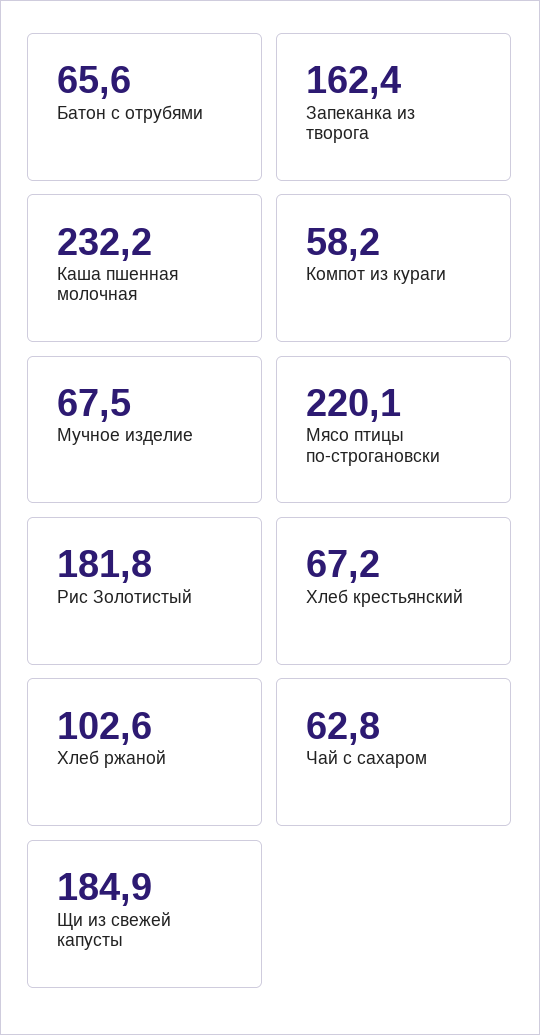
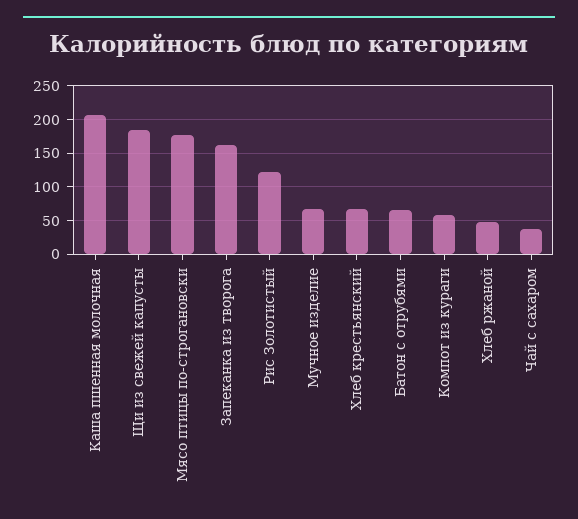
Каша пшенная молочная: 232.2 -> 210
Мясо птицы по-строгановски: 220.1 -> 180
Рис Золотистый: 181.8 -> 120
Хлеб ржаной: 102.6 -> 50
Чай с сахаром: 62.8 -> 40

